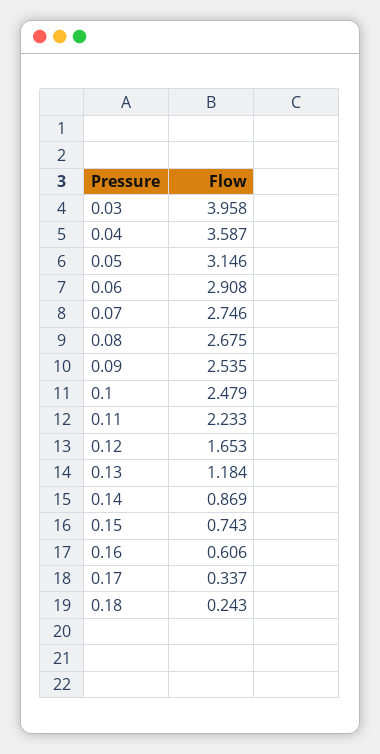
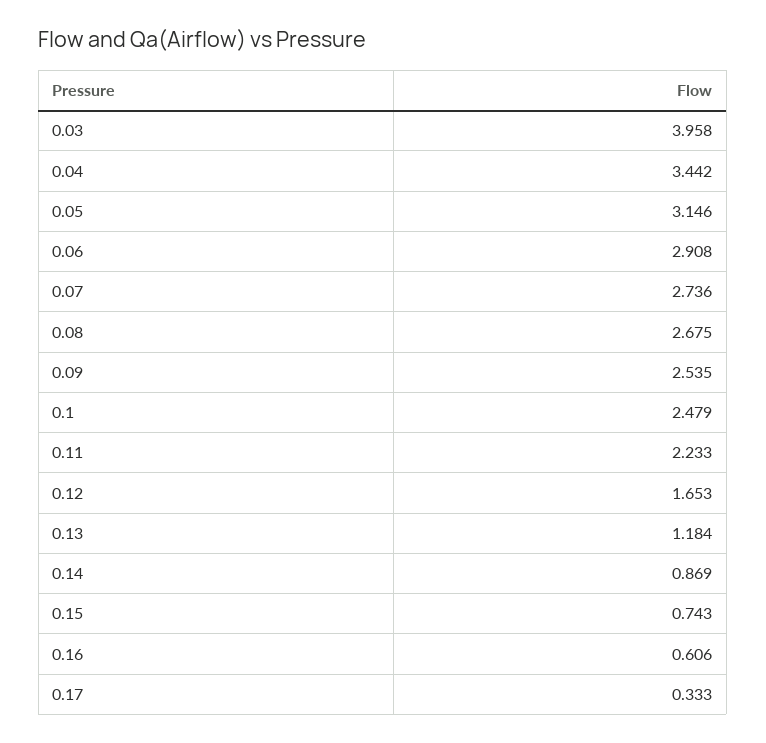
0.04: 3.587 -> 3.442
0.07: 2.746 -> 2.736
0.17: 0.337 -> 0.333
0.18: 0.243 -> none

